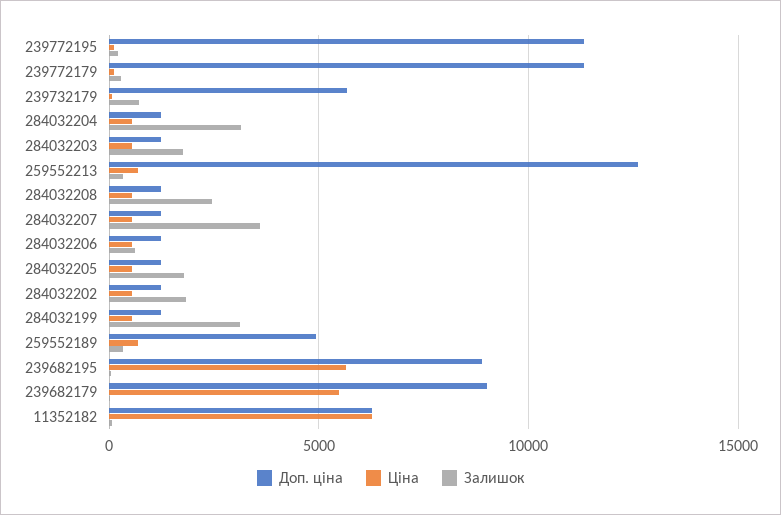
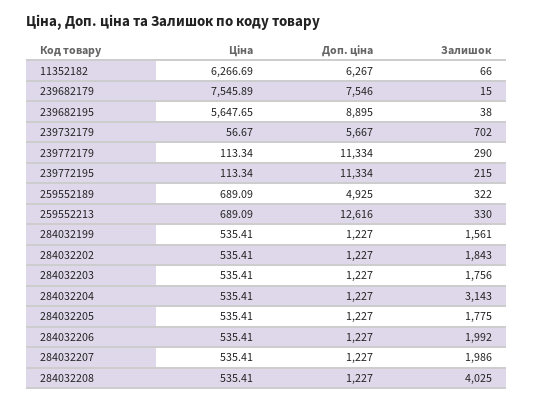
Залишок, 284032208: 2500 -> 4025
Залишок, 284032207: 3500 -> 1986
Залишок, 284032206: 500 -> 1992
Залишок, 284032199: 3000 -> 1561
Доп. ціна, 239682179: 9000 -> 7546
Ціна, 239682179: 5500 -> 7545.89

